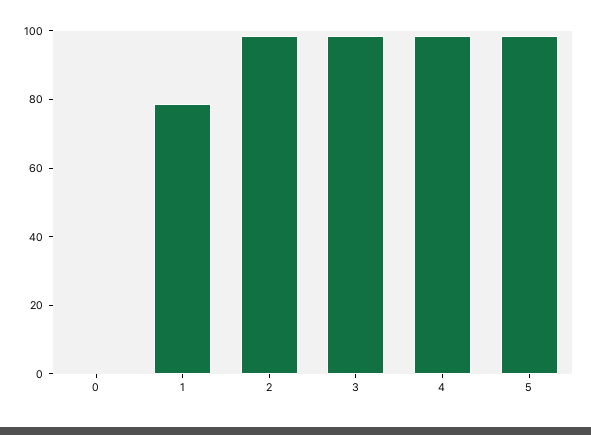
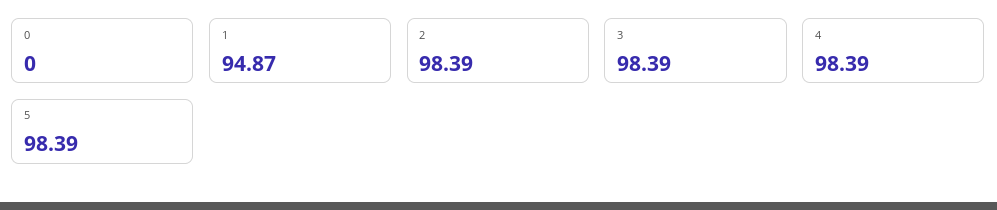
1: 80 -> 94.87

